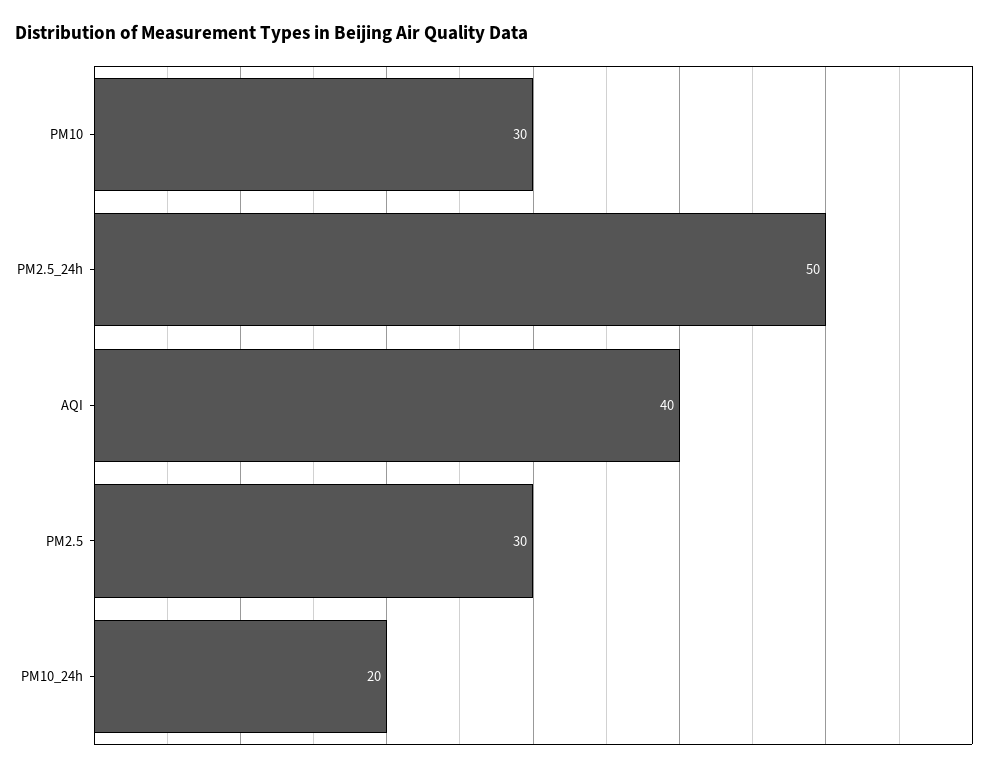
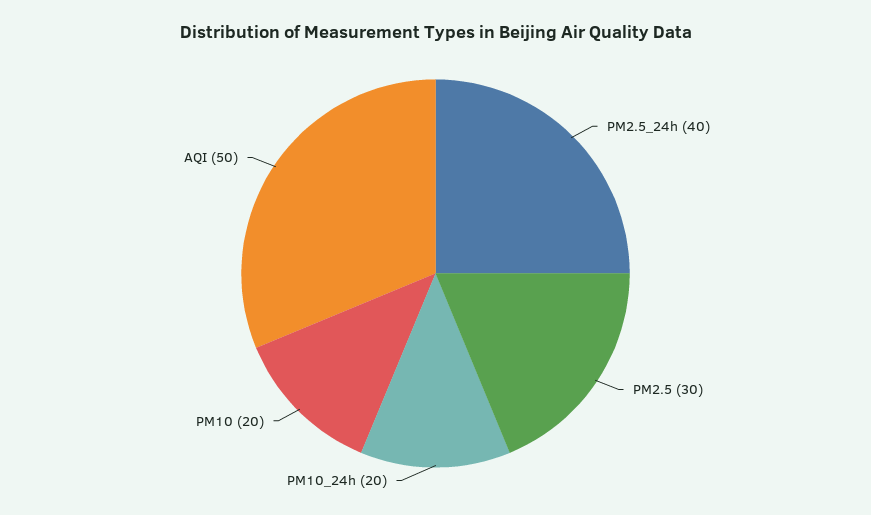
PM10: 30 -> 20
PM2.5_24h: 50 -> 40
AQI: 40 -> 50

